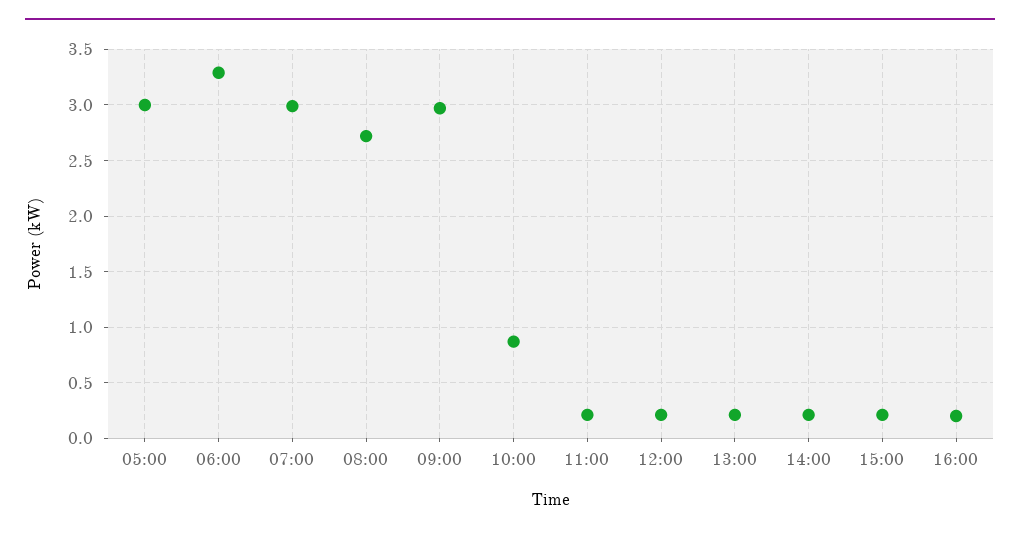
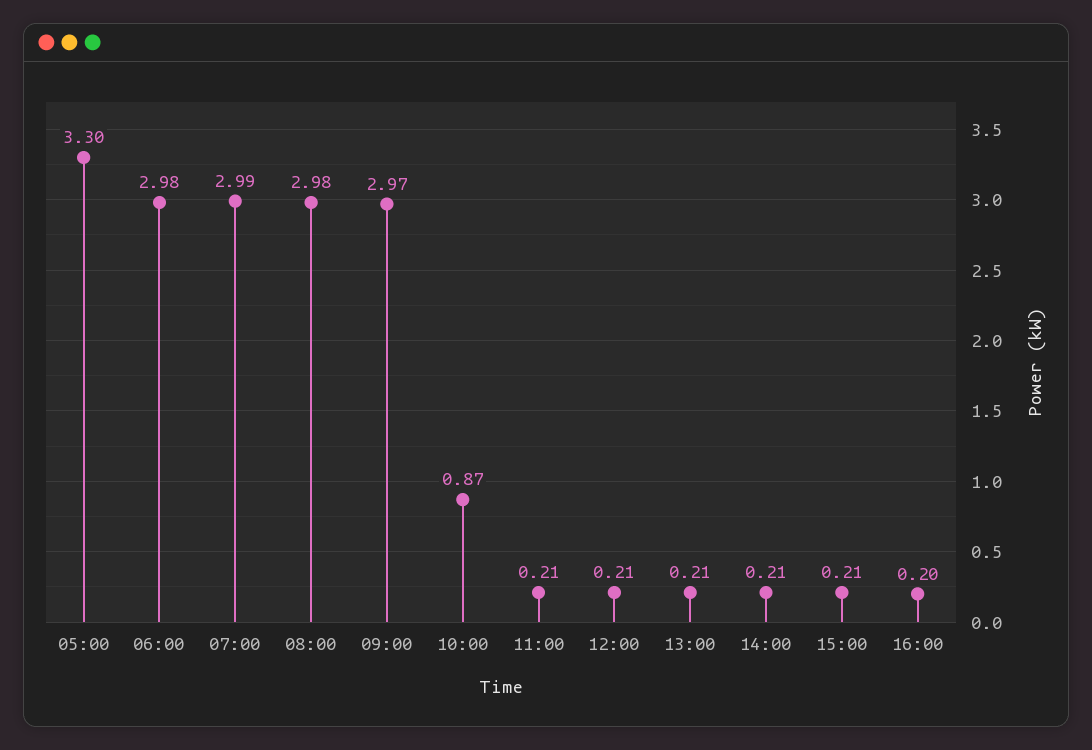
05:00: 3 -> 3.3
06:00: 3.3 -> 2.98
08:00: 2.7 -> 2.98

